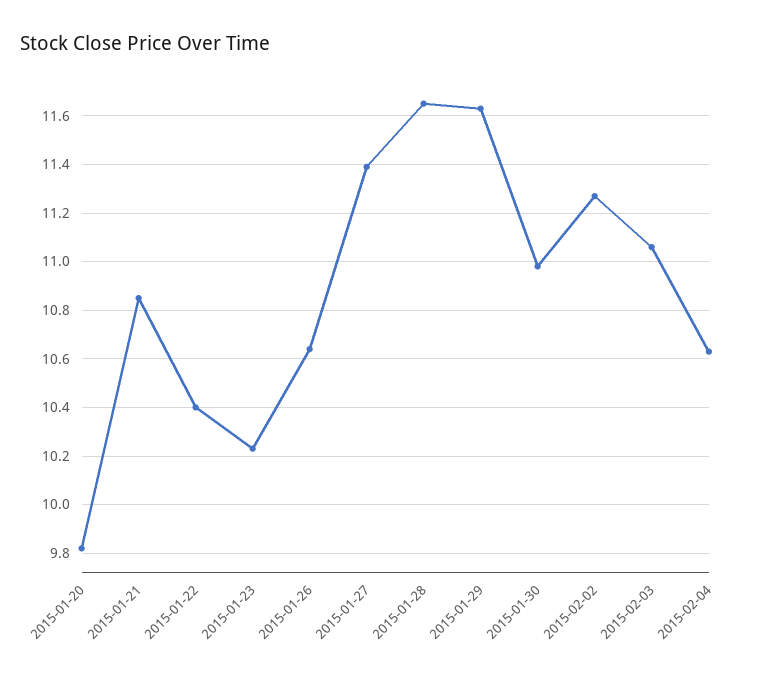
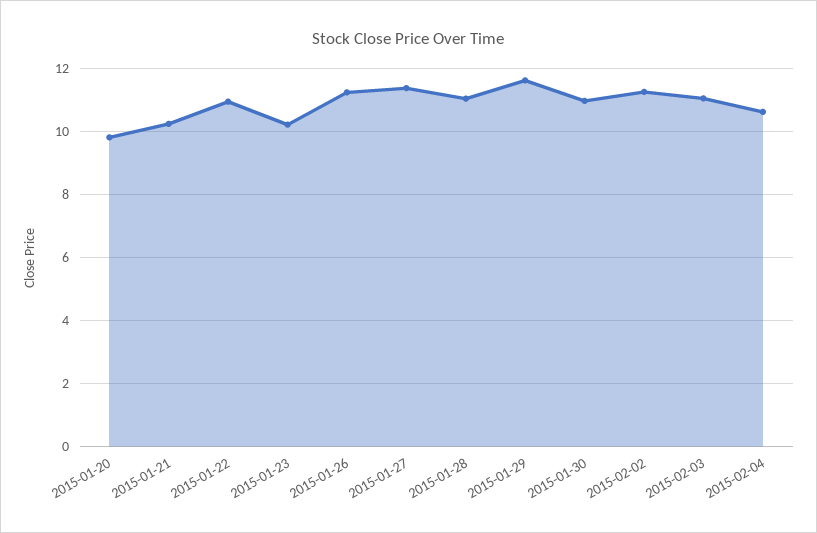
2015-01-21: 10.85 -> 10.2
2015-01-22: 10.4 -> 11
2015-01-26: 10.65 -> 11.2
2015-01-28: 11.65 -> 11

